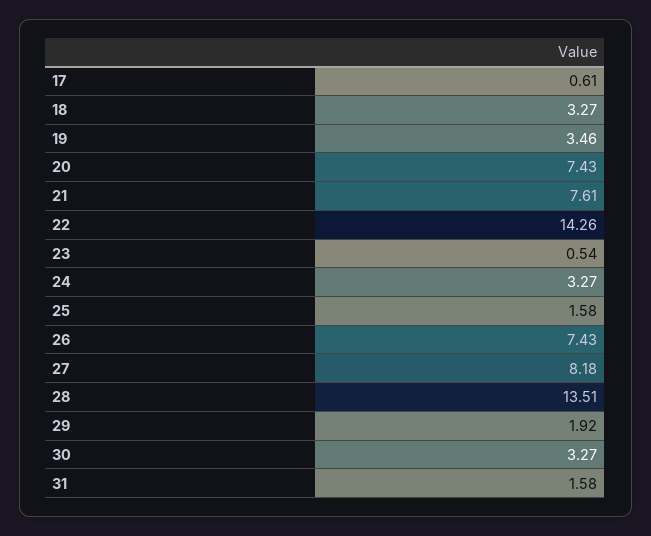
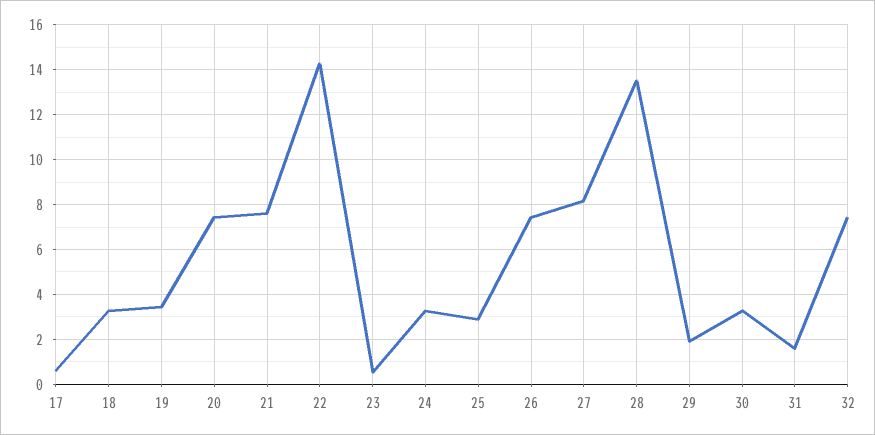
25: 1.58 -> 3
32: none -> 7.5

